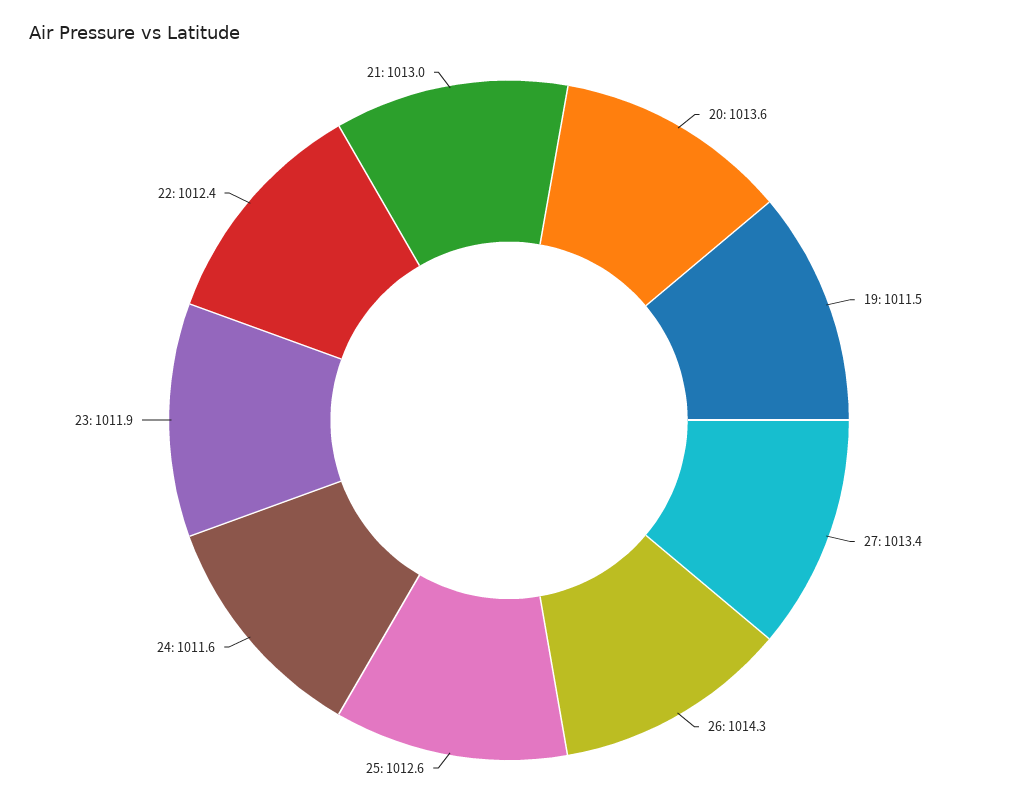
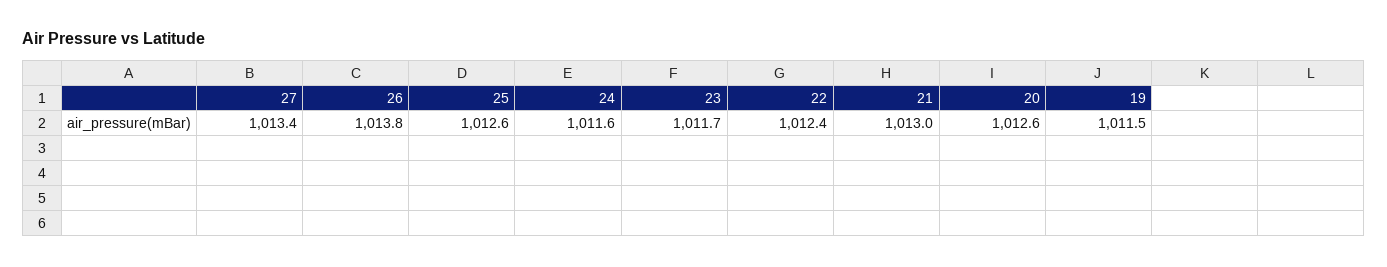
20: 1013.6 -> 1012.6
26: 1014.3 -> 1013.8
23: 1011.9 -> 1011.7

